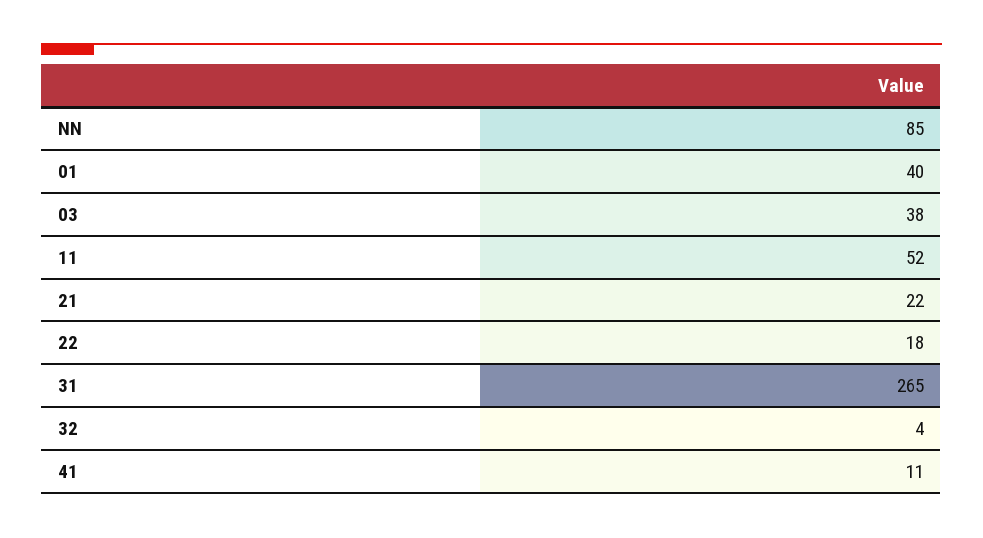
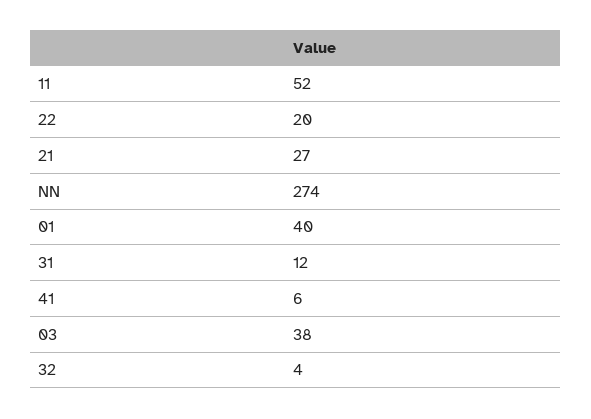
NN: 85 -> 274
21: 22 -> 27
22: 18 -> 20
31: 265 -> 12
41: 11 -> 6

